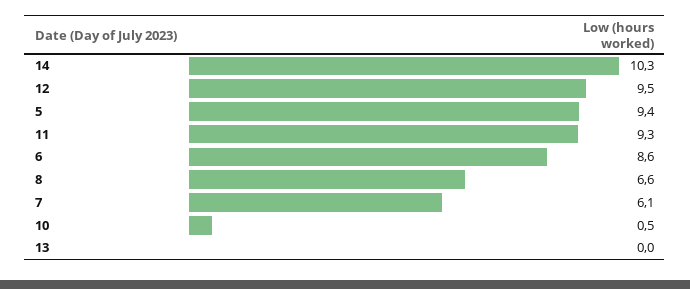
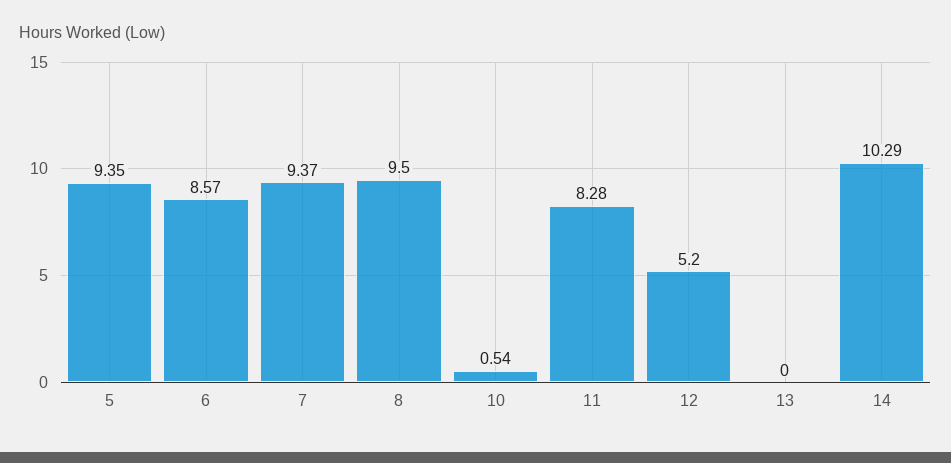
12: 9.5 -> 5.2
11: 9.3 -> 8.28
8: 6.6 -> 9.5
7: 6.1 -> 9.37

